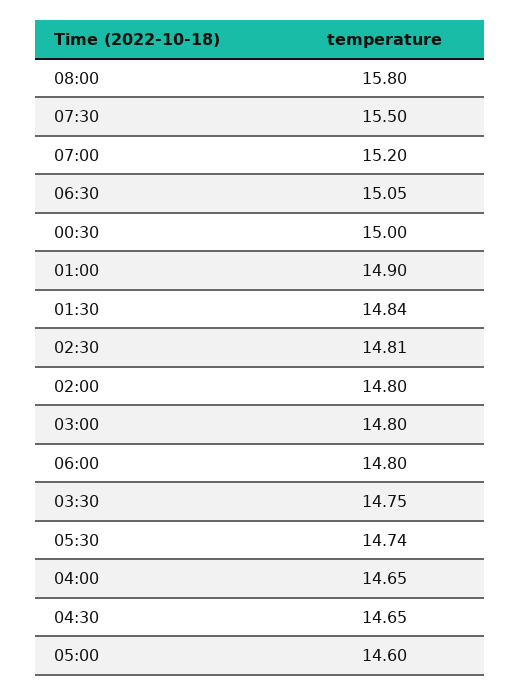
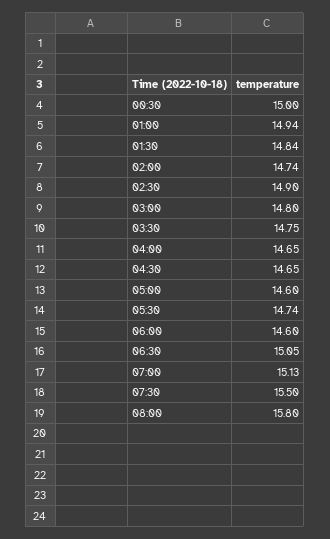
07:00: 15.2 -> 15.13
01:00: 14.9 -> 14.94
02:30: 14.81 -> 14.9
02:00: 14.8 -> 14.74
06:00: 14.8 -> 14.6

